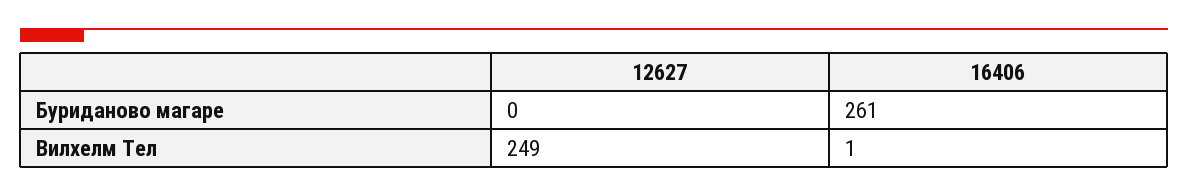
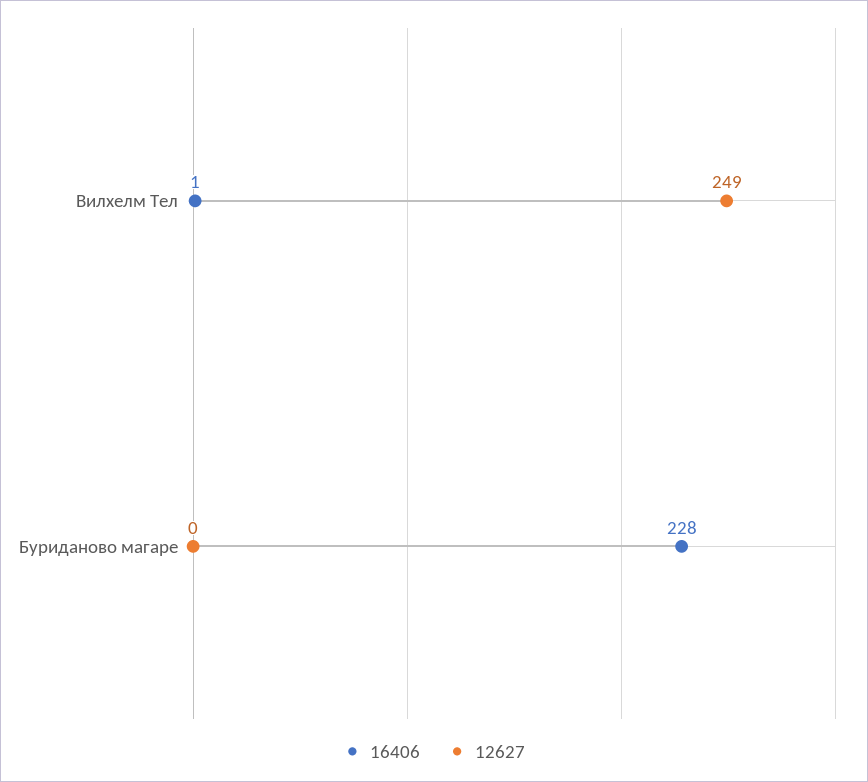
16406, Буриданово магаре: 261 -> 228

